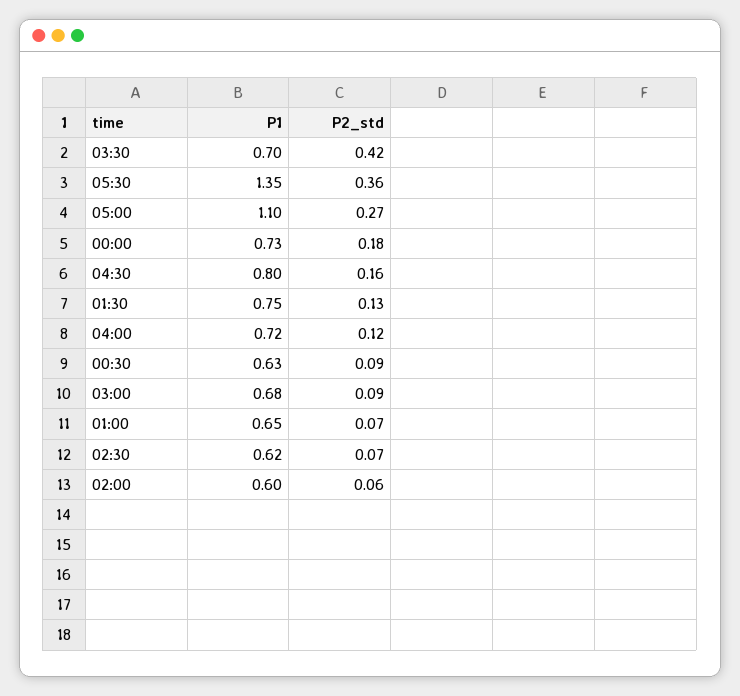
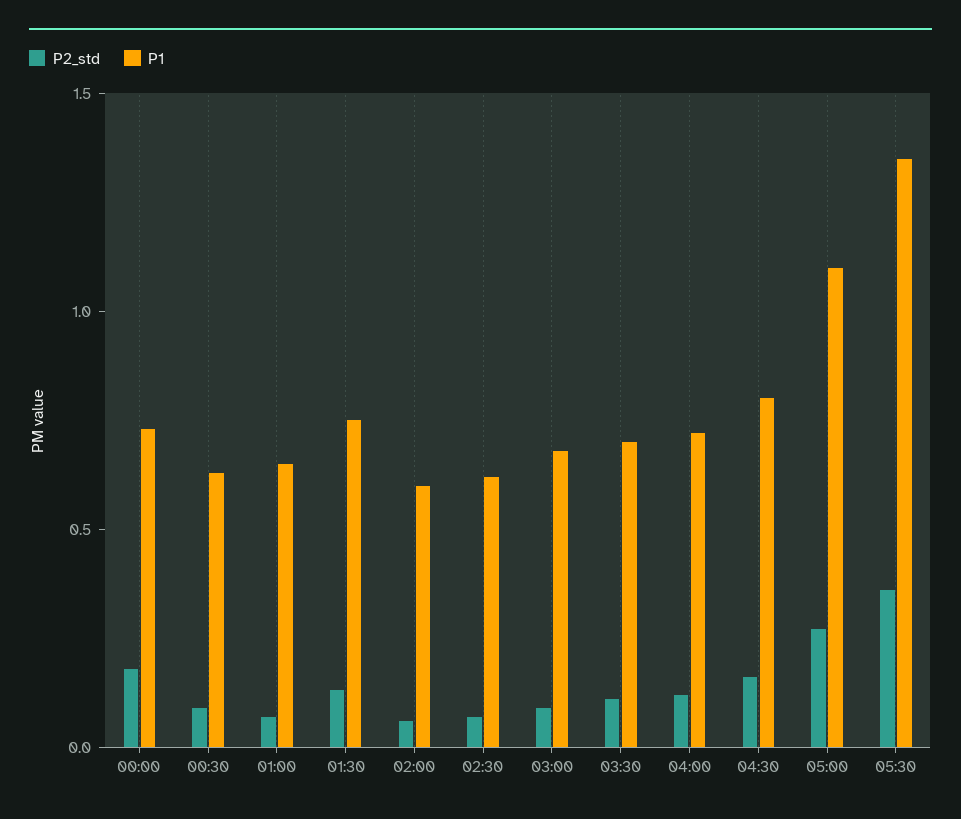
P2_std, 03:30: 0.42 -> 0.1

